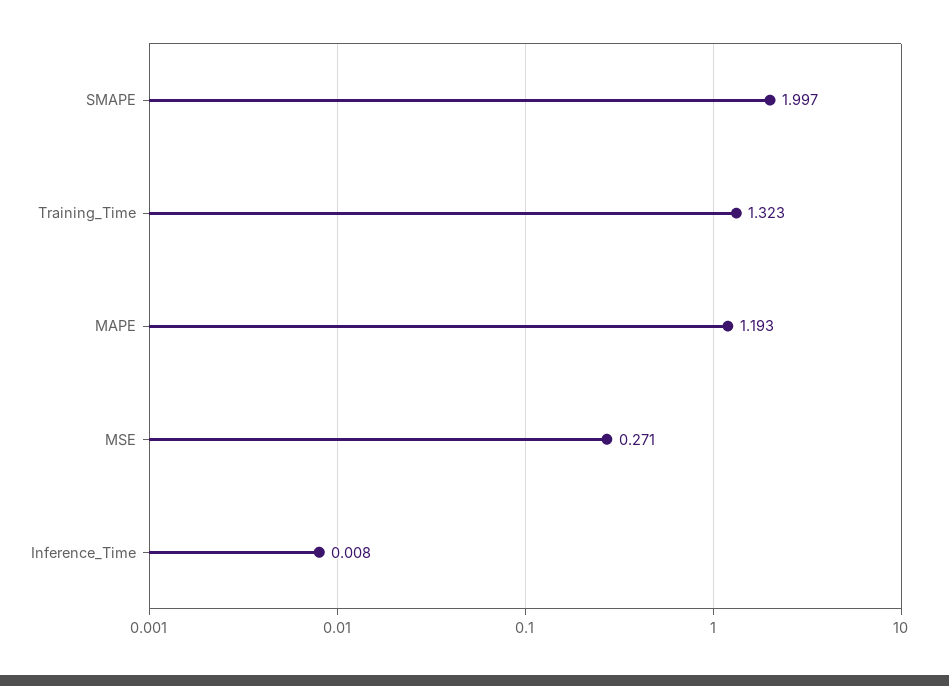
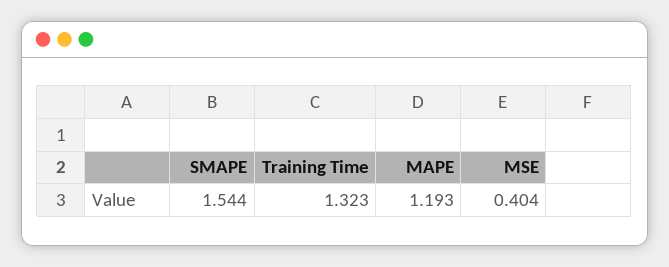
SMAPE: 1.997 -> 1.544
MSE: 0.271 -> 0.404
Inference_Time: 0.008 -> none

